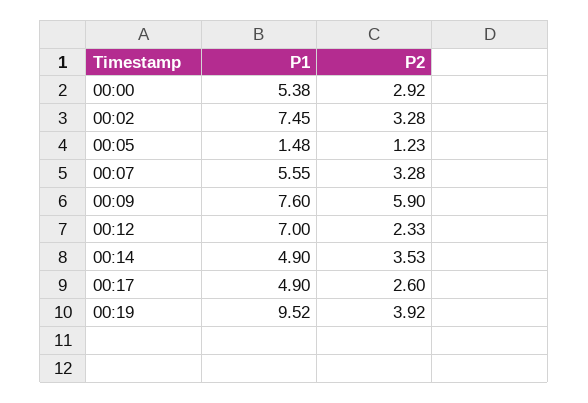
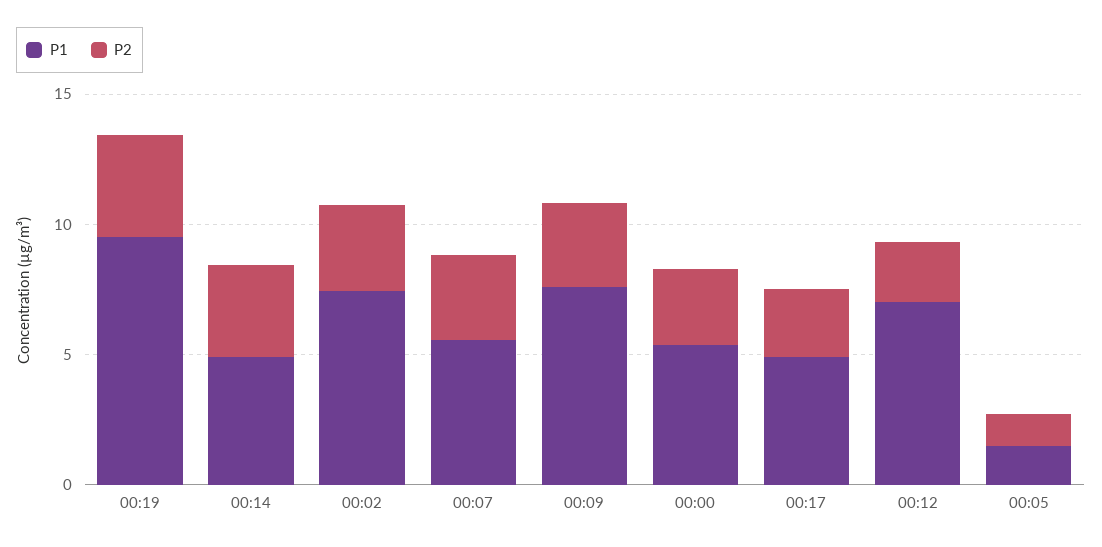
P2, 00:09: 5.9 -> 3

